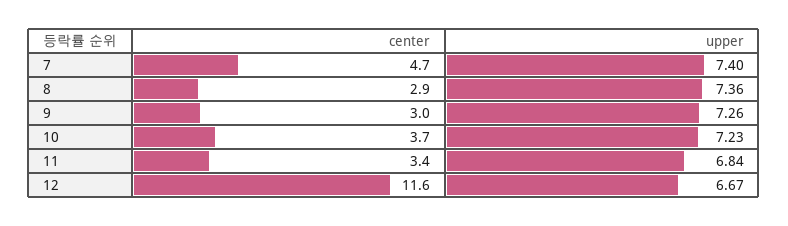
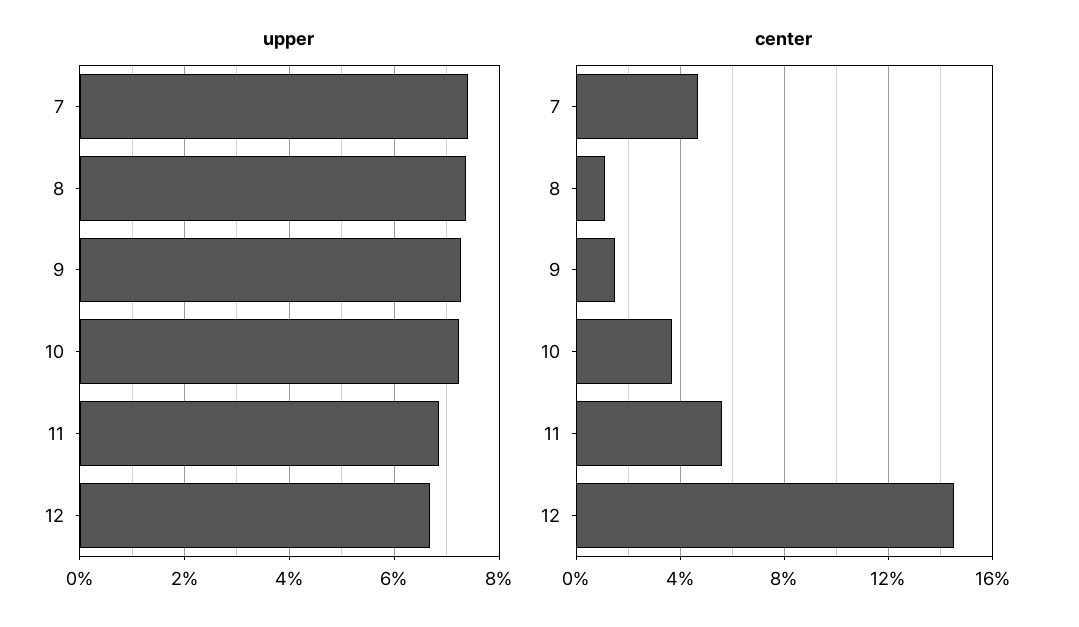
center, 8: 2.9 -> 1
center, 9: 3 -> 1.5
center, 11: 3.4 -> 5.5
center, 12: 11.6 -> 14.5

